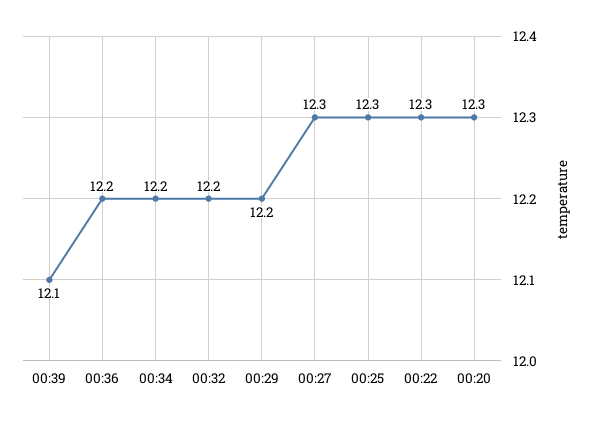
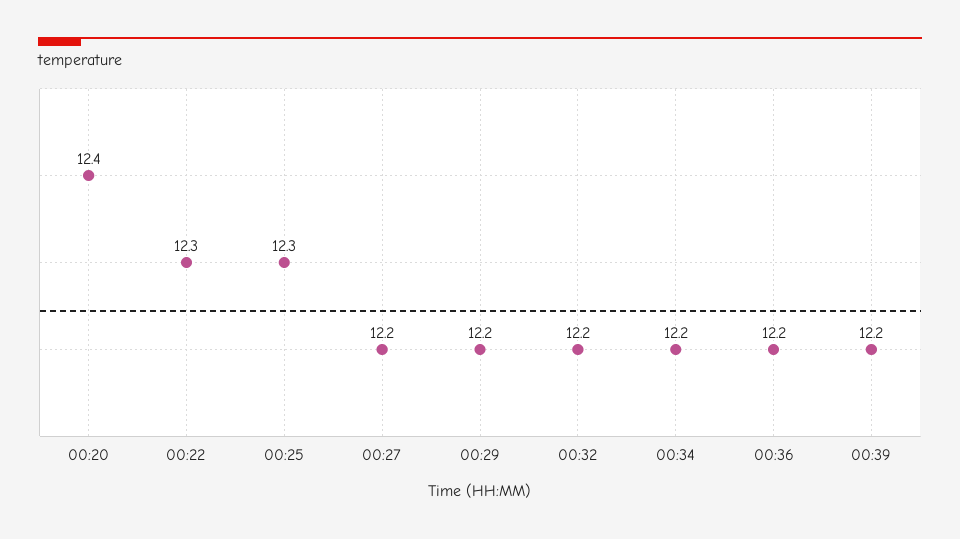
00:39: 12.1 -> 12.2
00:27: 12.3 -> 12.2
00:20: 12.3 -> 12.4

